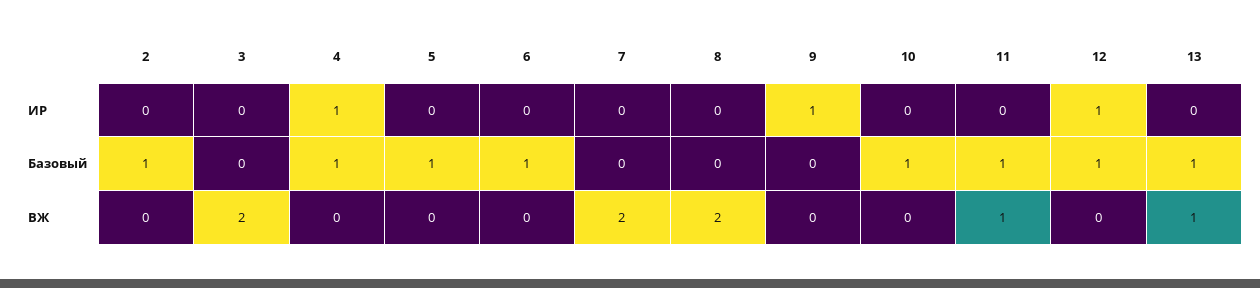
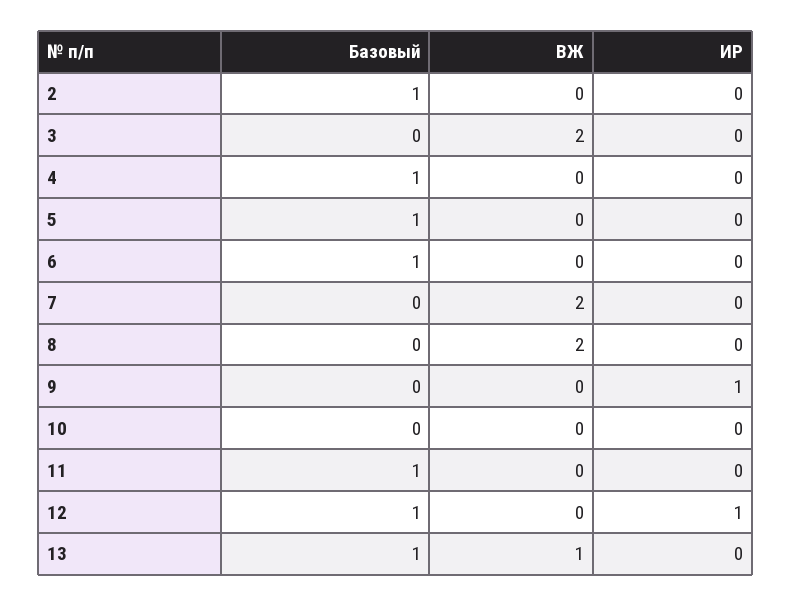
4, ИР: 1 -> 0
10, Базовый: 1 -> 0
11, ВЖ: 1 -> 0

